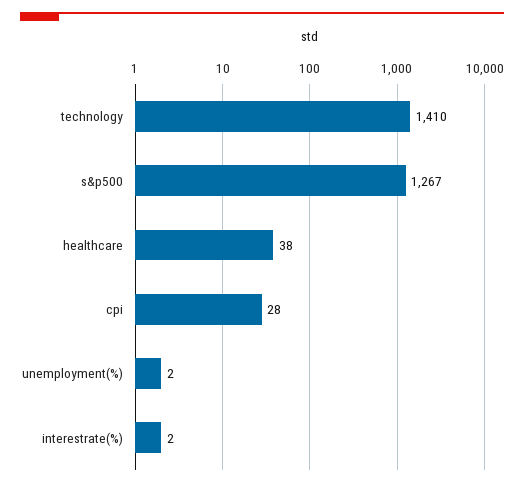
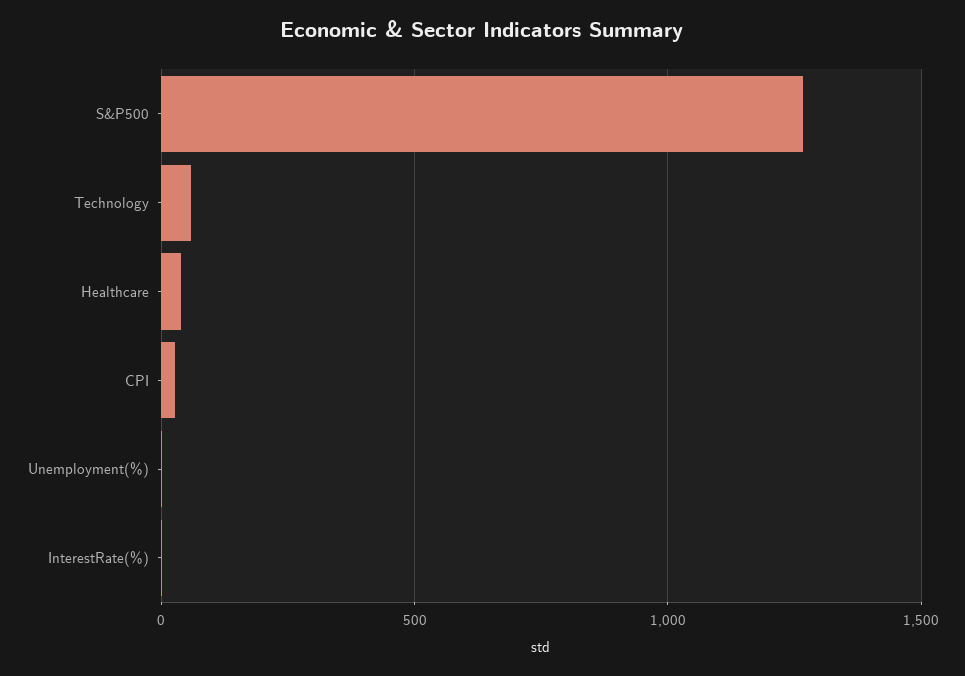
technology: 1410 -> 50

